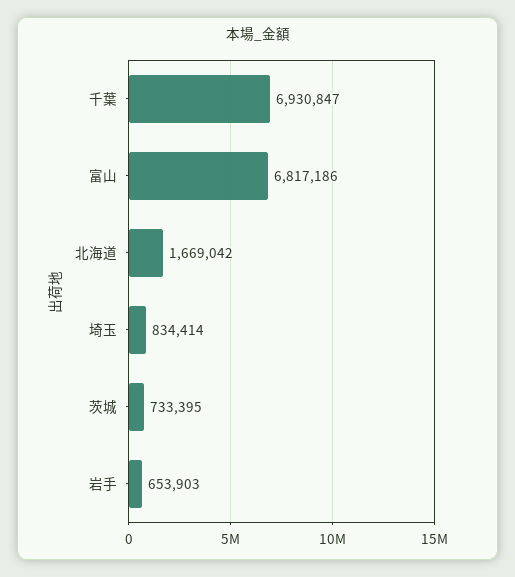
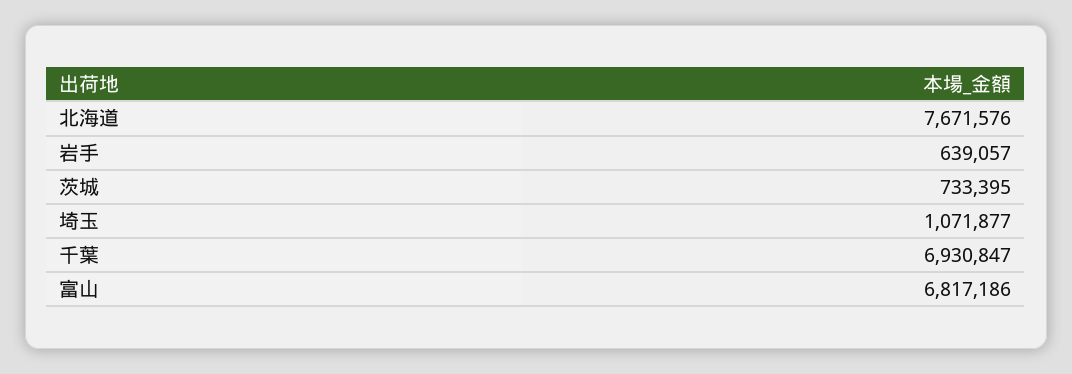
北海道: 1669042 -> 7671576
埼玉: 834414 -> 1071877
岩手: 653903 -> 639057

